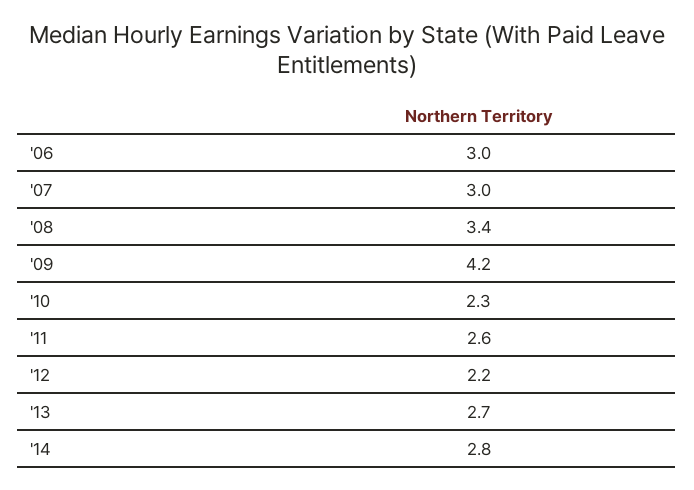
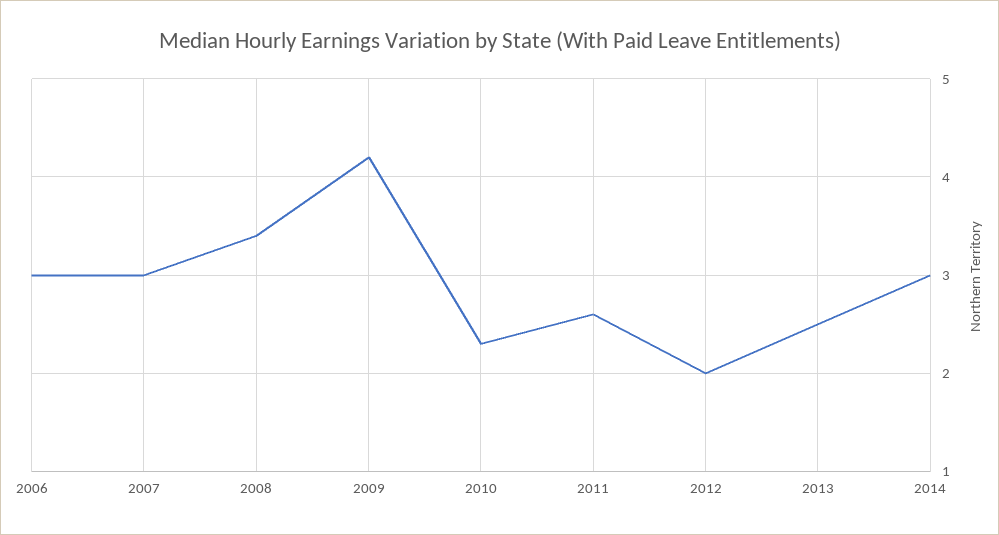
'12: 2.2 -> 2
'13: 2.7 -> 2.5
'14: 2.8 -> 3

